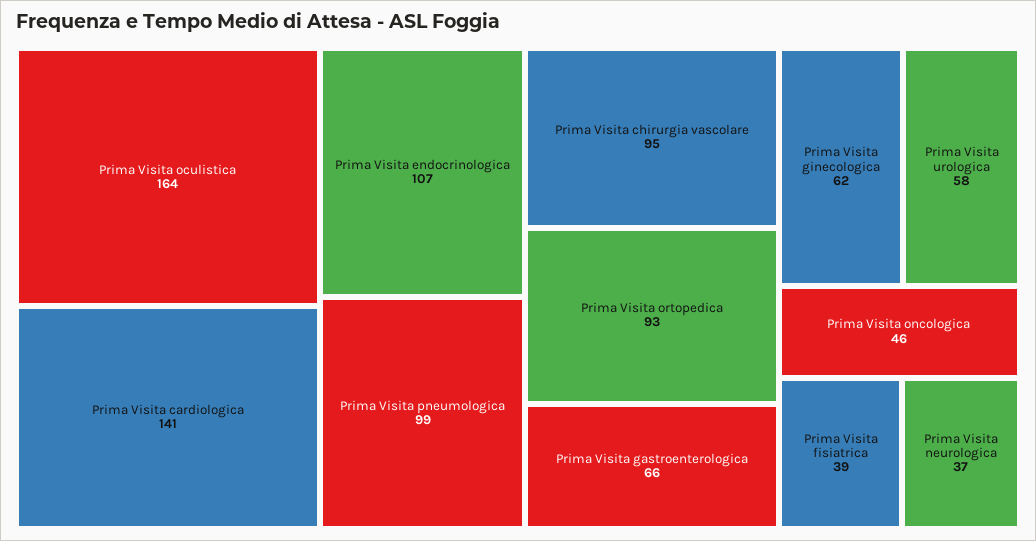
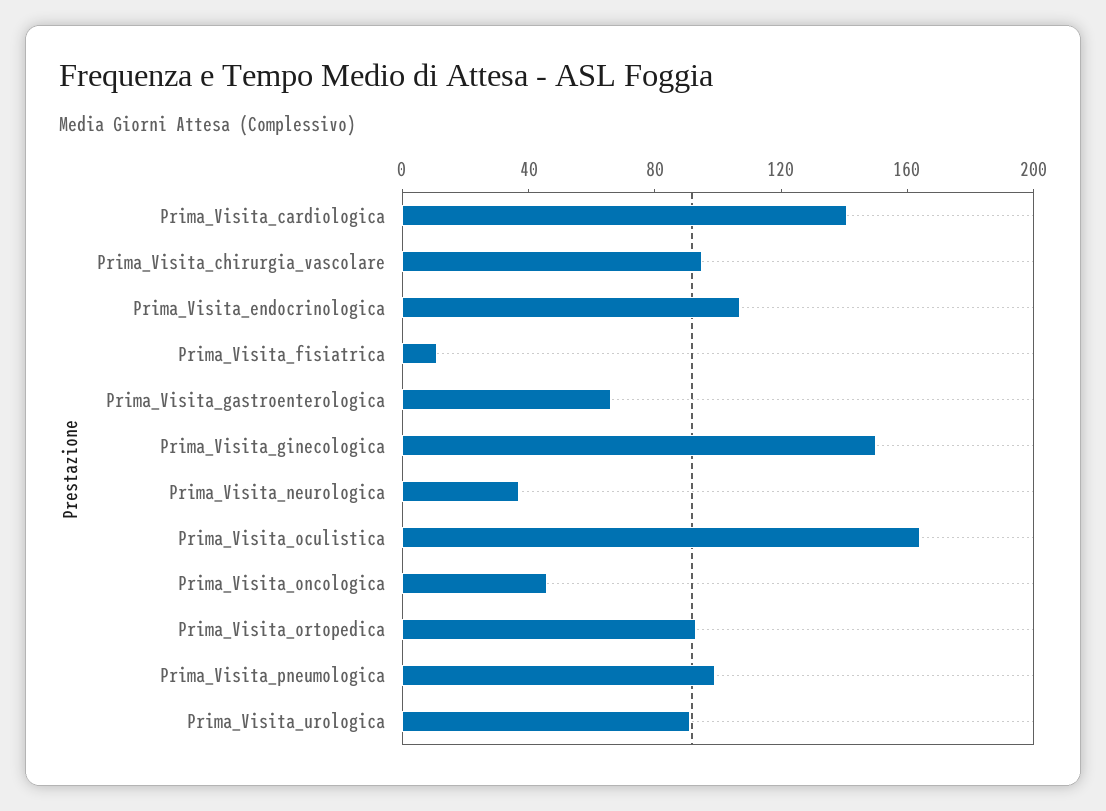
Prima Visita ginecologica: 62 -> 150
Prima Visita urologica: 58 -> 90
Prima Visita fisiatrica: 39 -> 10

